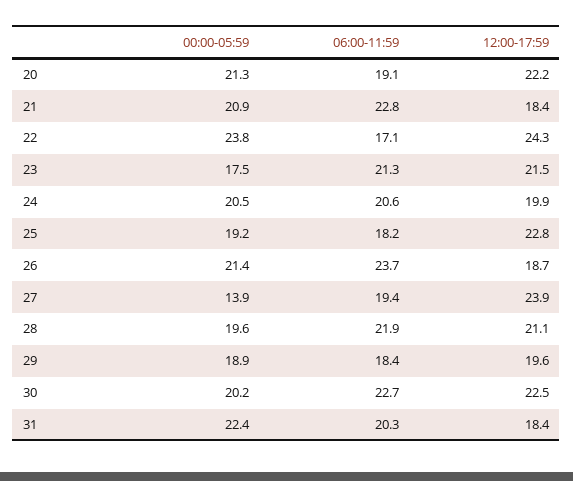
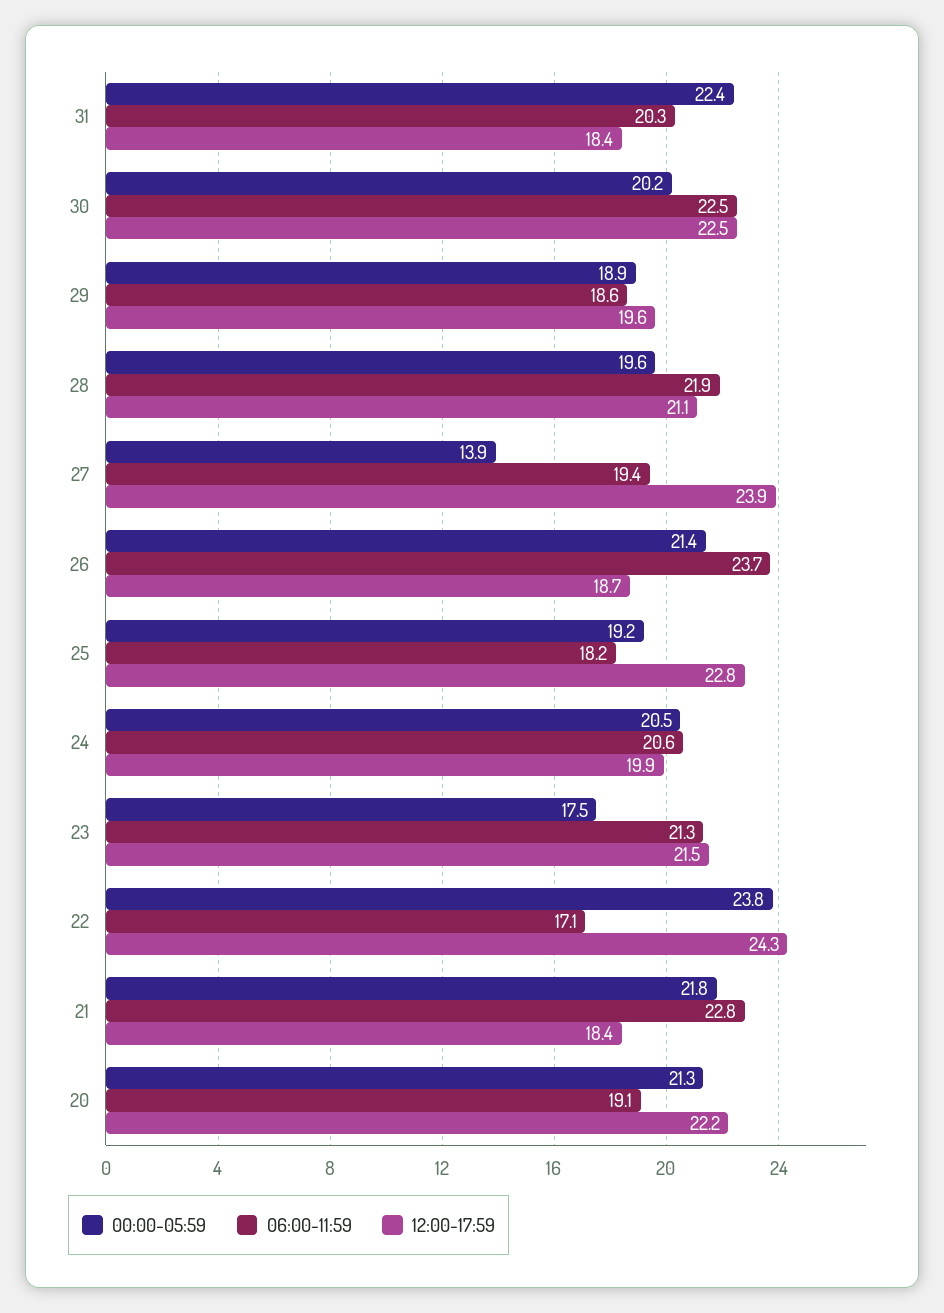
00:00-05:59, 21: 20.9 -> 21.8
06:00-11:59, 29: 18.4 -> 18.6
06:00-11:59, 30: 22.7 -> 22.5

